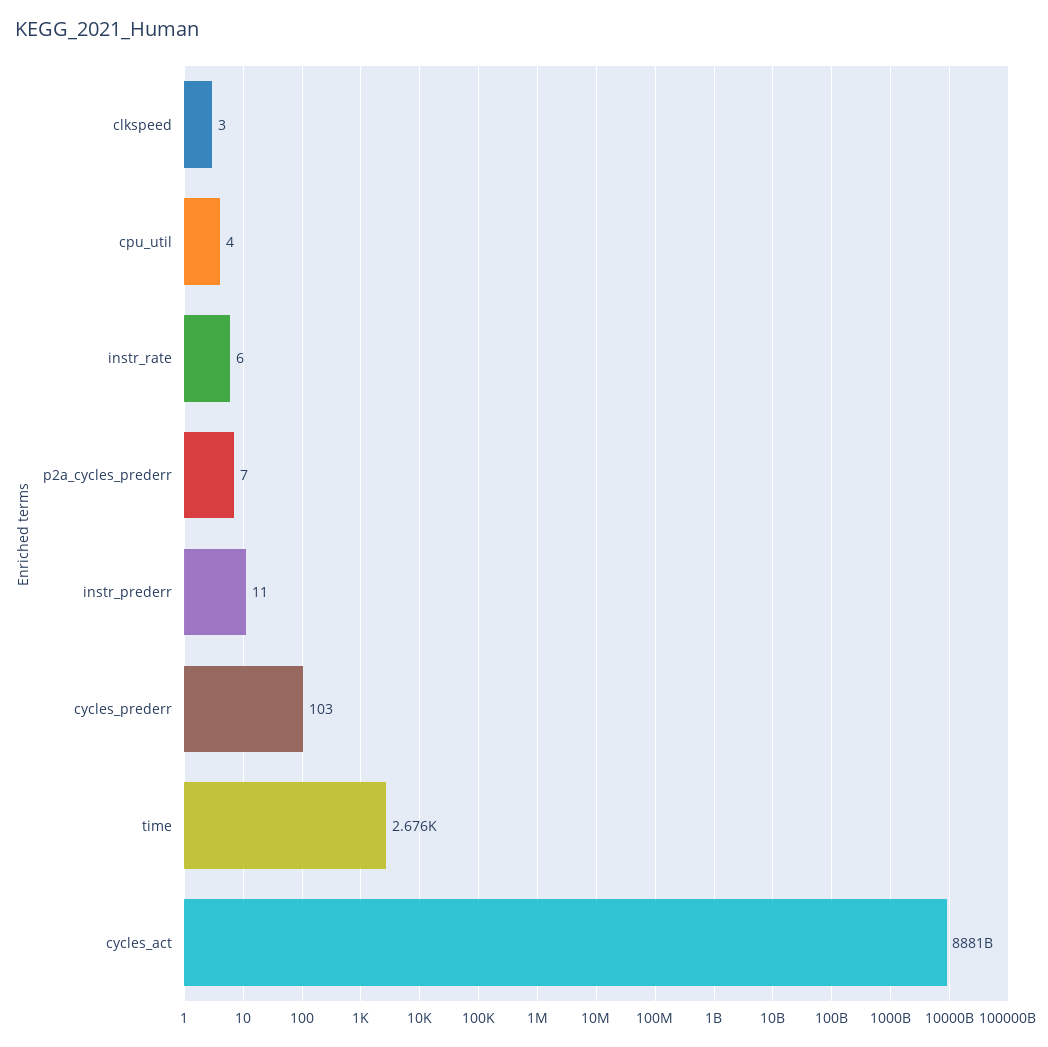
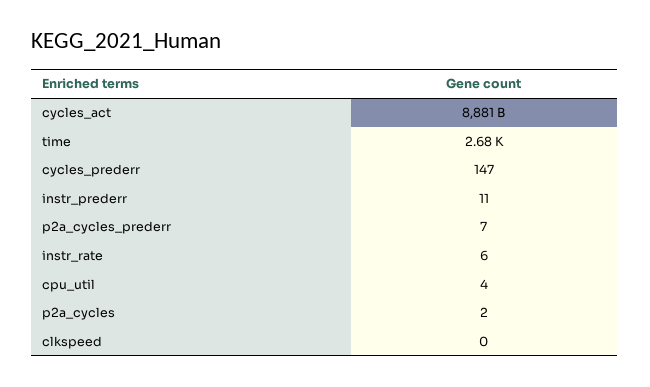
clkspeed: 3 -> 0
cycles_prederr: 103 -> 147
p2a_cycles: none -> 2

